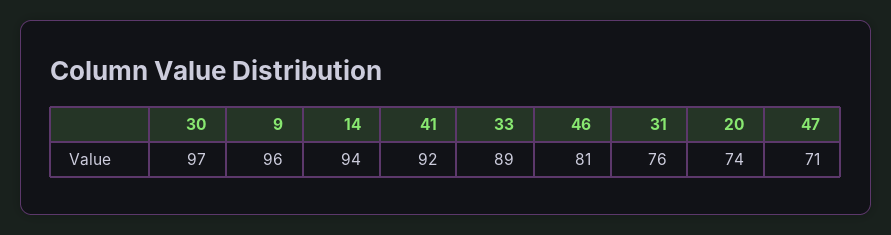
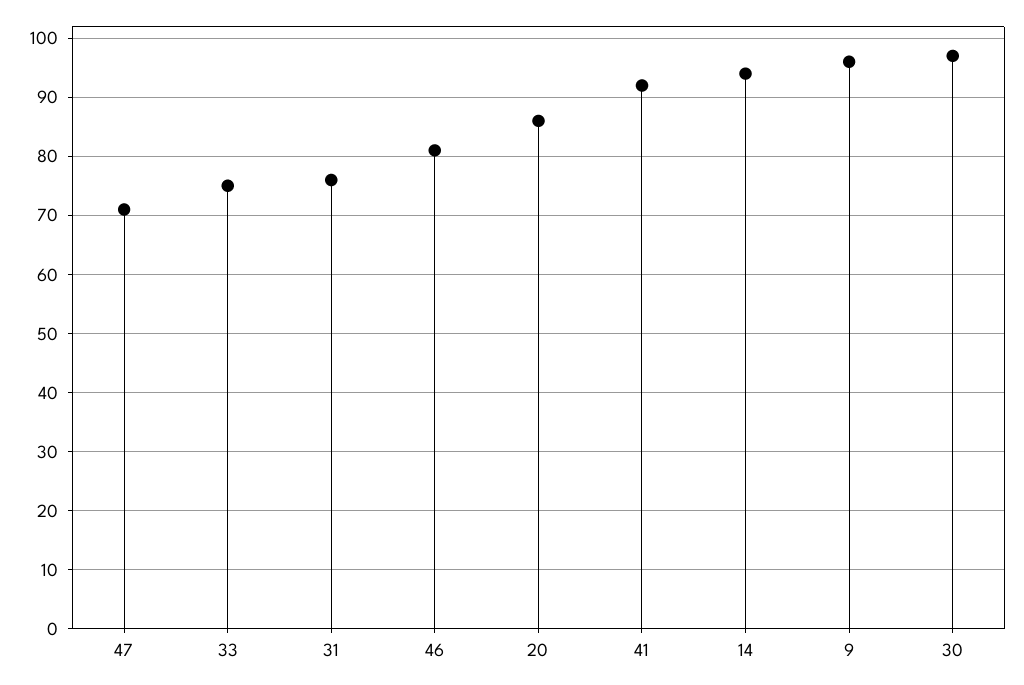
33: 89 -> 75
20: 74 -> 85

